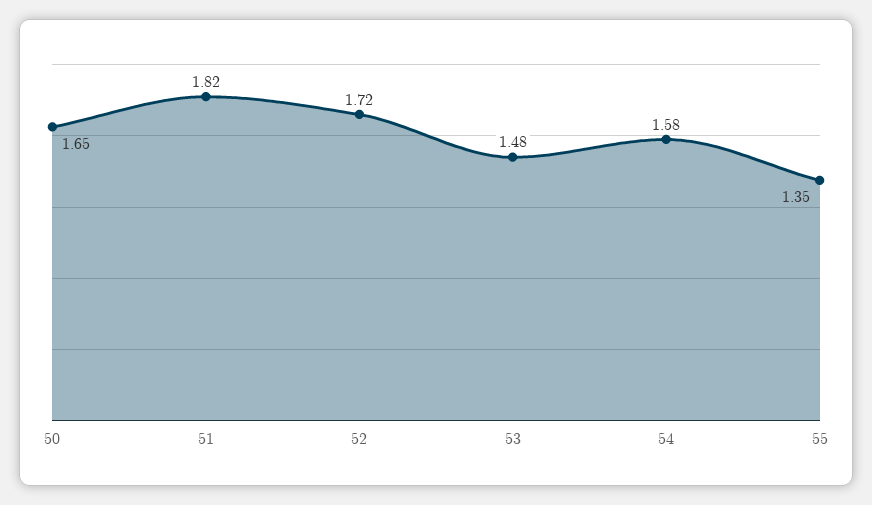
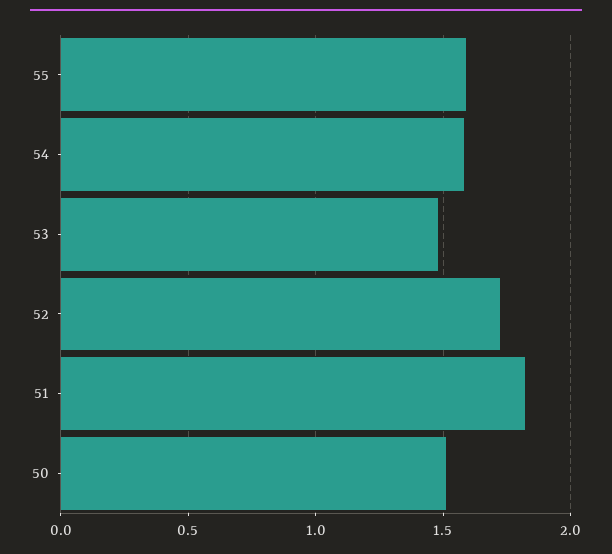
50: 1.65 -> 1.5
55: 1.35 -> 1.6

